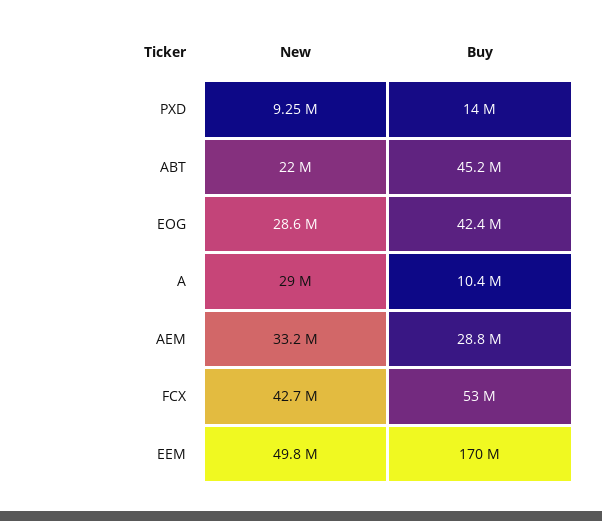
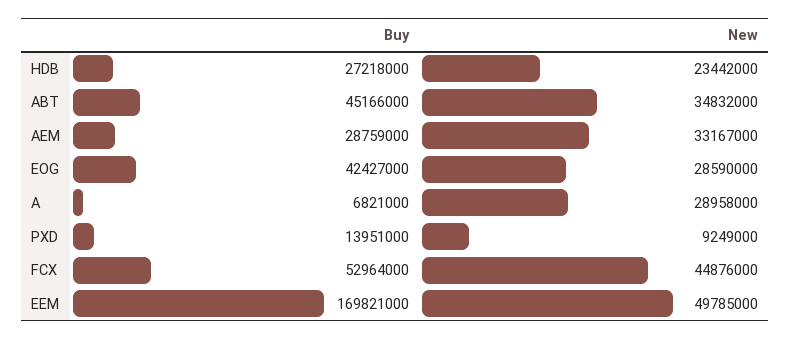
New, ABT: 22000000 -> 34832000
Buy, A: 10400000 -> 6821000
New, FCX: 42700000 -> 44876000
Buy, HDB: none -> 27218000
New, HDB: none -> 23442000

